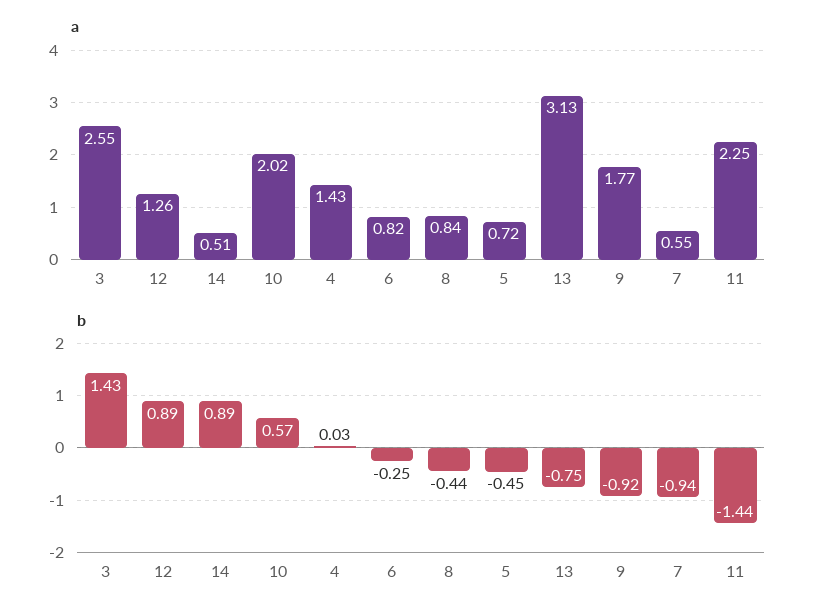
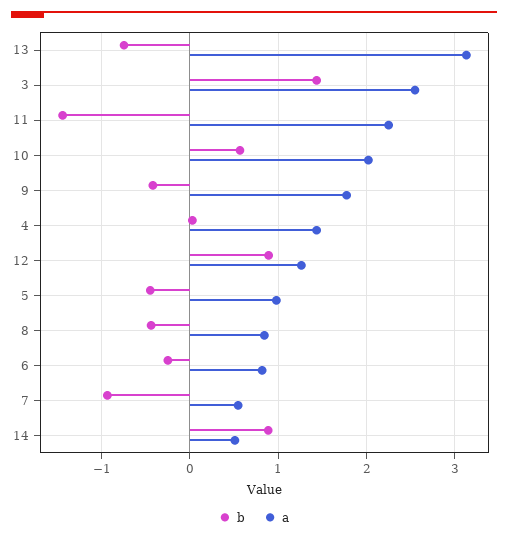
a, 5: 0.72 -> 1
b, 9: -0.92 -> -0.4

